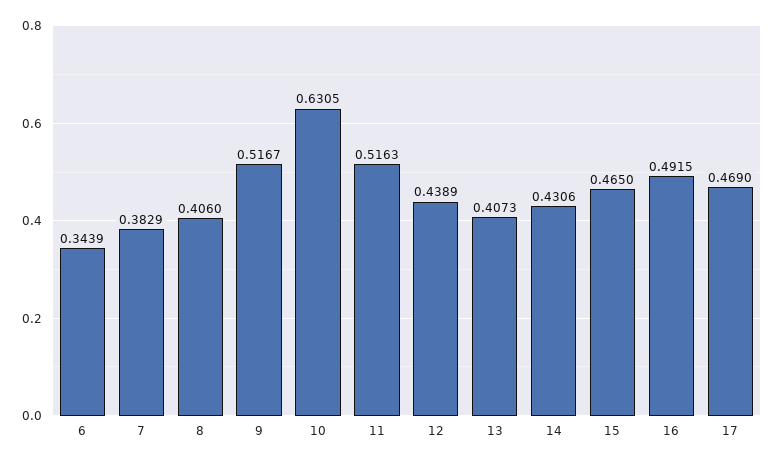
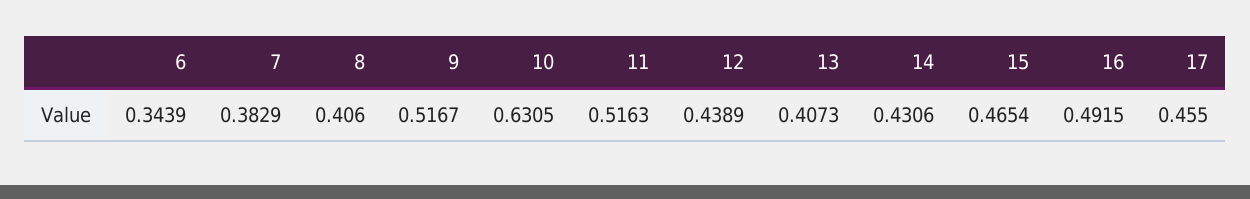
15: 0.465 -> 0.4654
17: 0.469 -> 0.455

